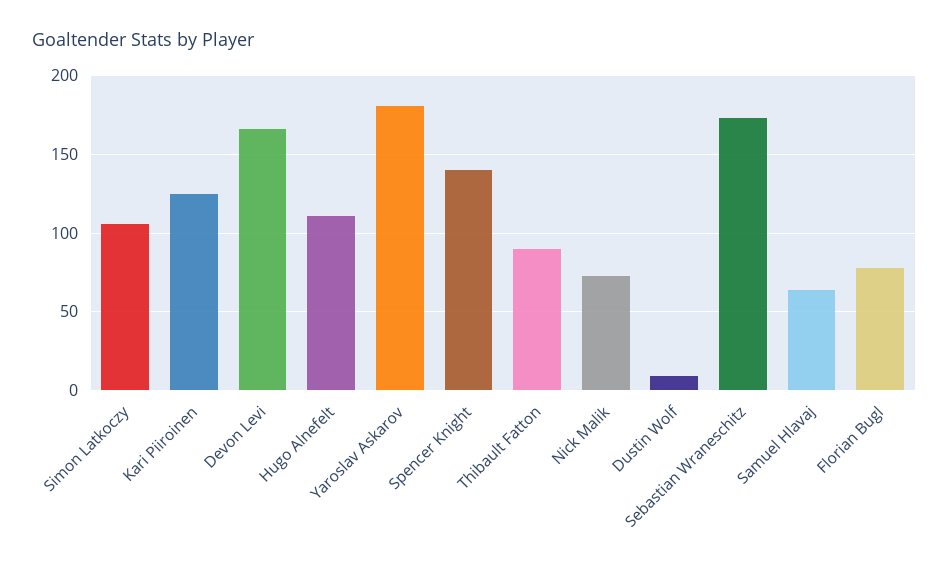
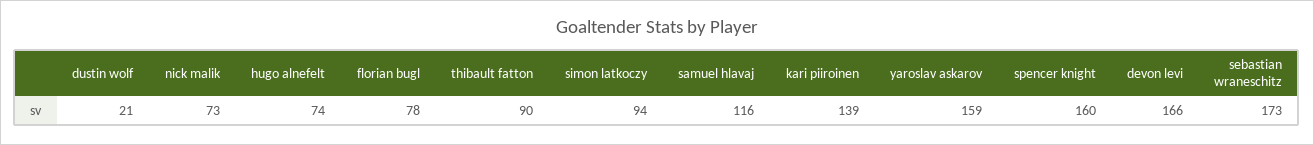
Simon Latkoczy: 105 -> 94
Kari Piiroinen: 125 -> 139
Hugo Alnefelt: 110 -> 74
Yaroslav Askarov: 180 -> 159
Spencer Knight: 140 -> 160
Dustin Wolf: 10 -> 21
Samuel Hlavaj: 65 -> 116

